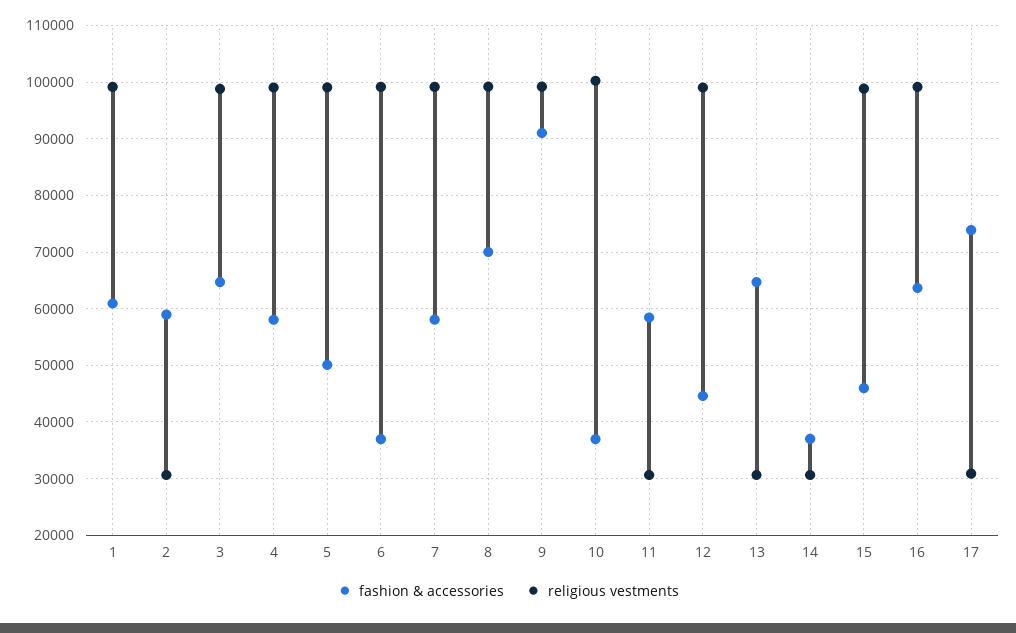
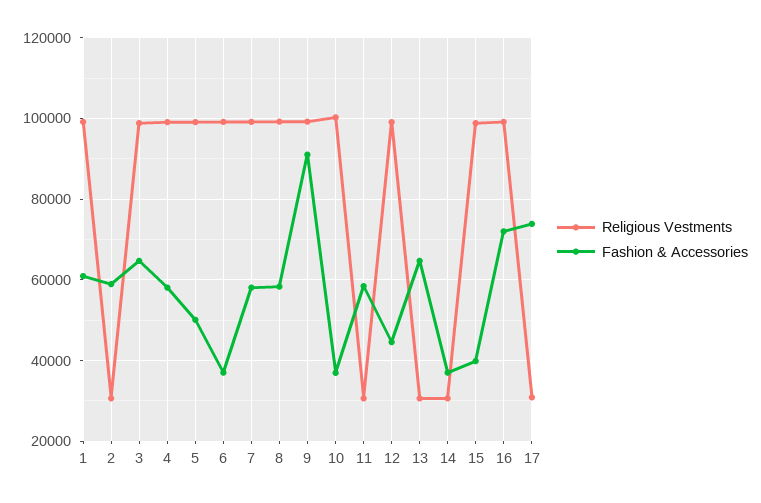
fashion & accessories, 8: 70000 -> 58000
fashion & accessories, 15: 46000 -> 40000
fashion & accessories, 16: 64000 -> 72000

